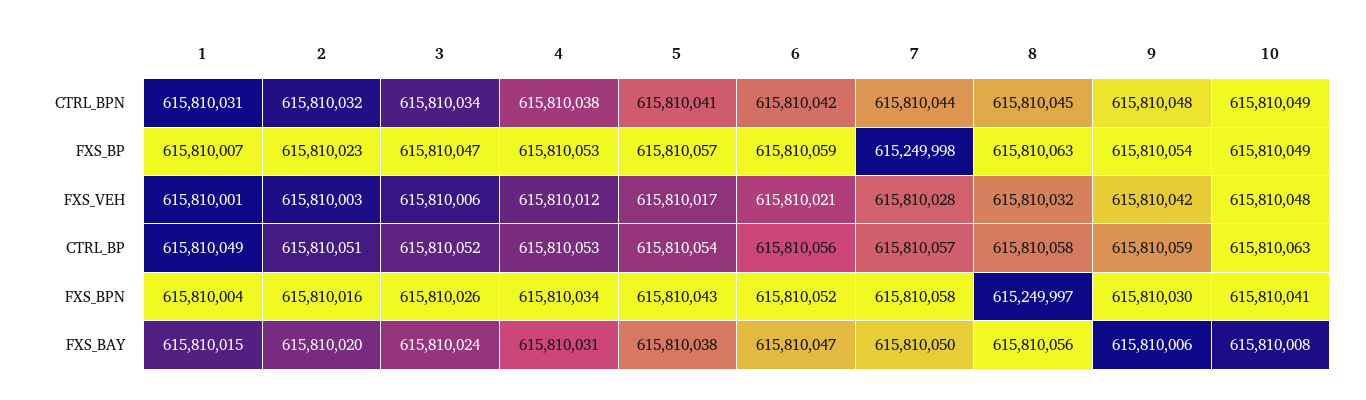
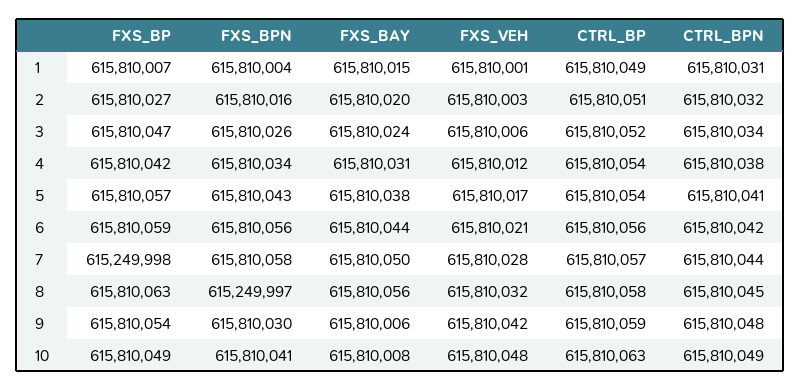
2, FXS_BP: 615810023 -> 615810027
4, FXS_BP: 615810053 -> 615810042
4, CTRL_BP: 615810053 -> 615810054
6, FXS_BPN: 615810052 -> 615810056
6, FXS_BAY: 615810047 -> 615810044

